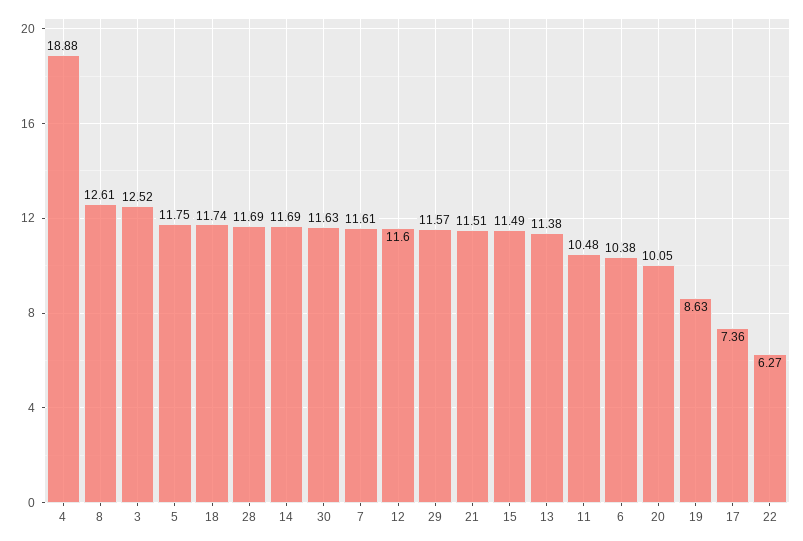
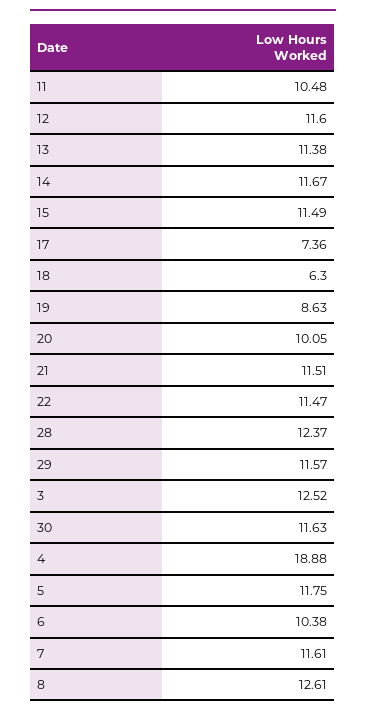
18: 11.74 -> 6.3
28: 11.69 -> 12.37
14: 11.69 -> 11.67
22: 6.27 -> 11.47

